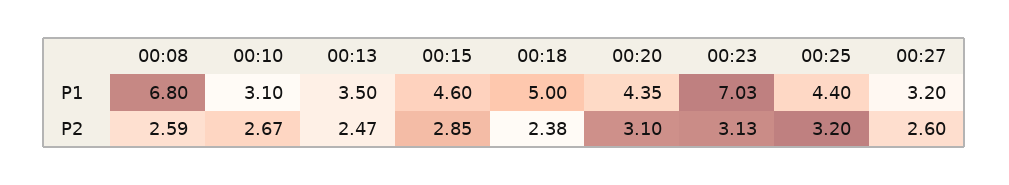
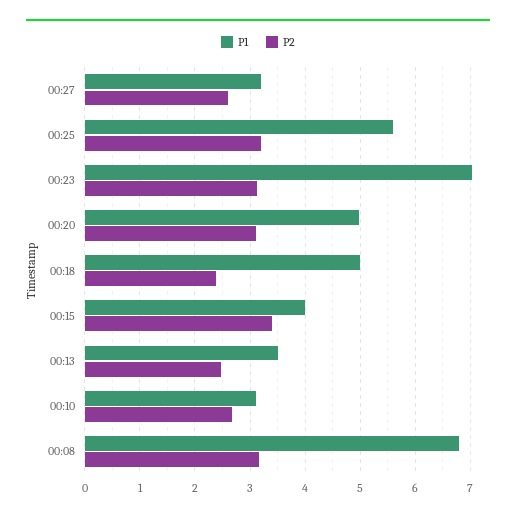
P1, 00:15: 4.6 -> 4
P1, 00:20: 4.35 -> 5
P1, 00:25: 4.4 -> 5.6
P2, 00:08: 2.59 -> 3.2
P2, 00:15: 2.85 -> 3.4

